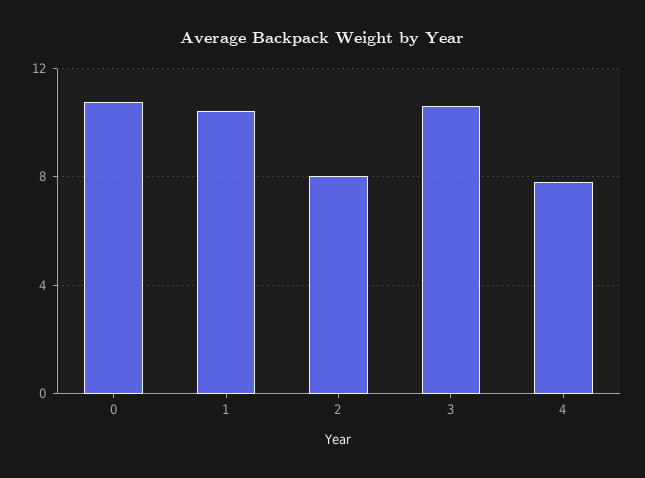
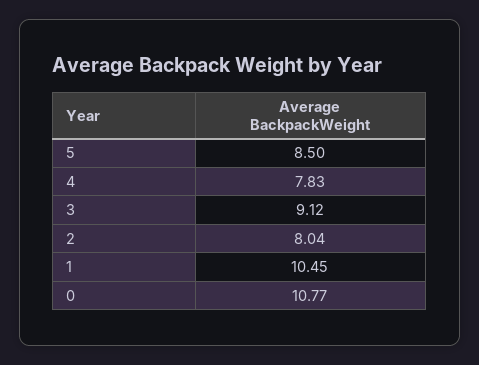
3: 10.5 -> 9.12
5: none -> 8.5

